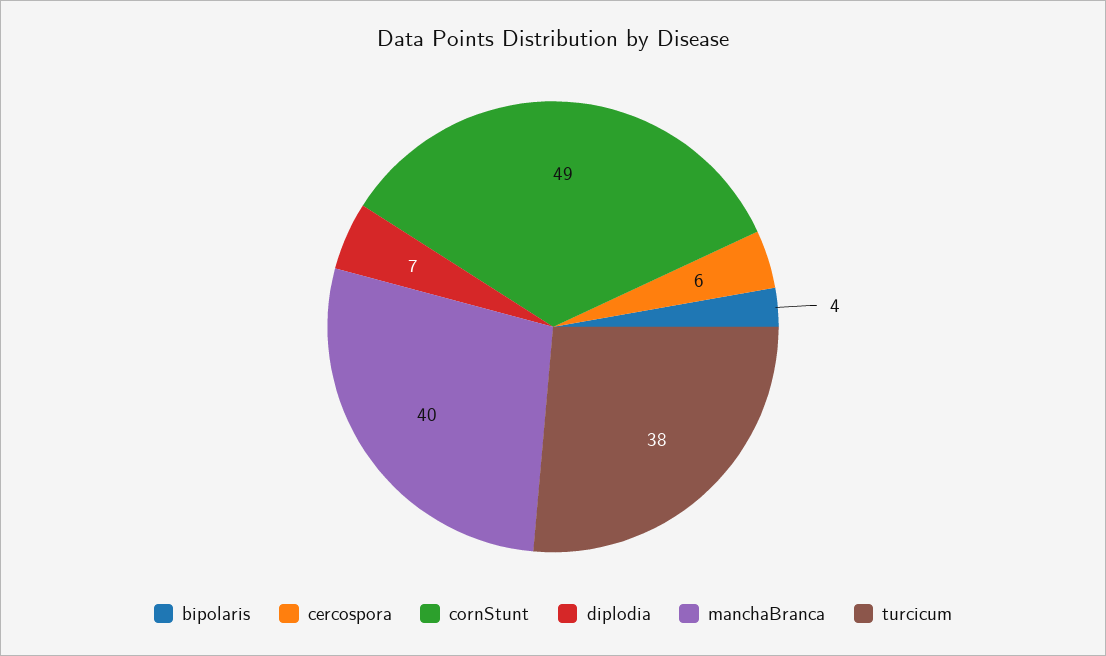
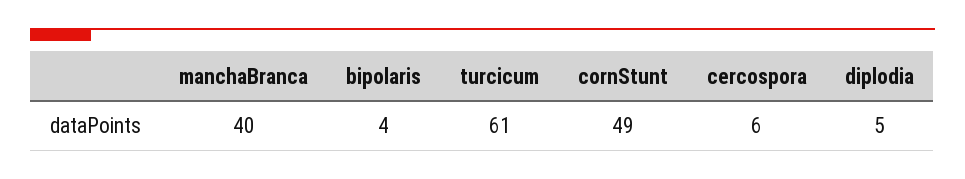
diplodia: 7 -> 5
turcicum: 38 -> 61

